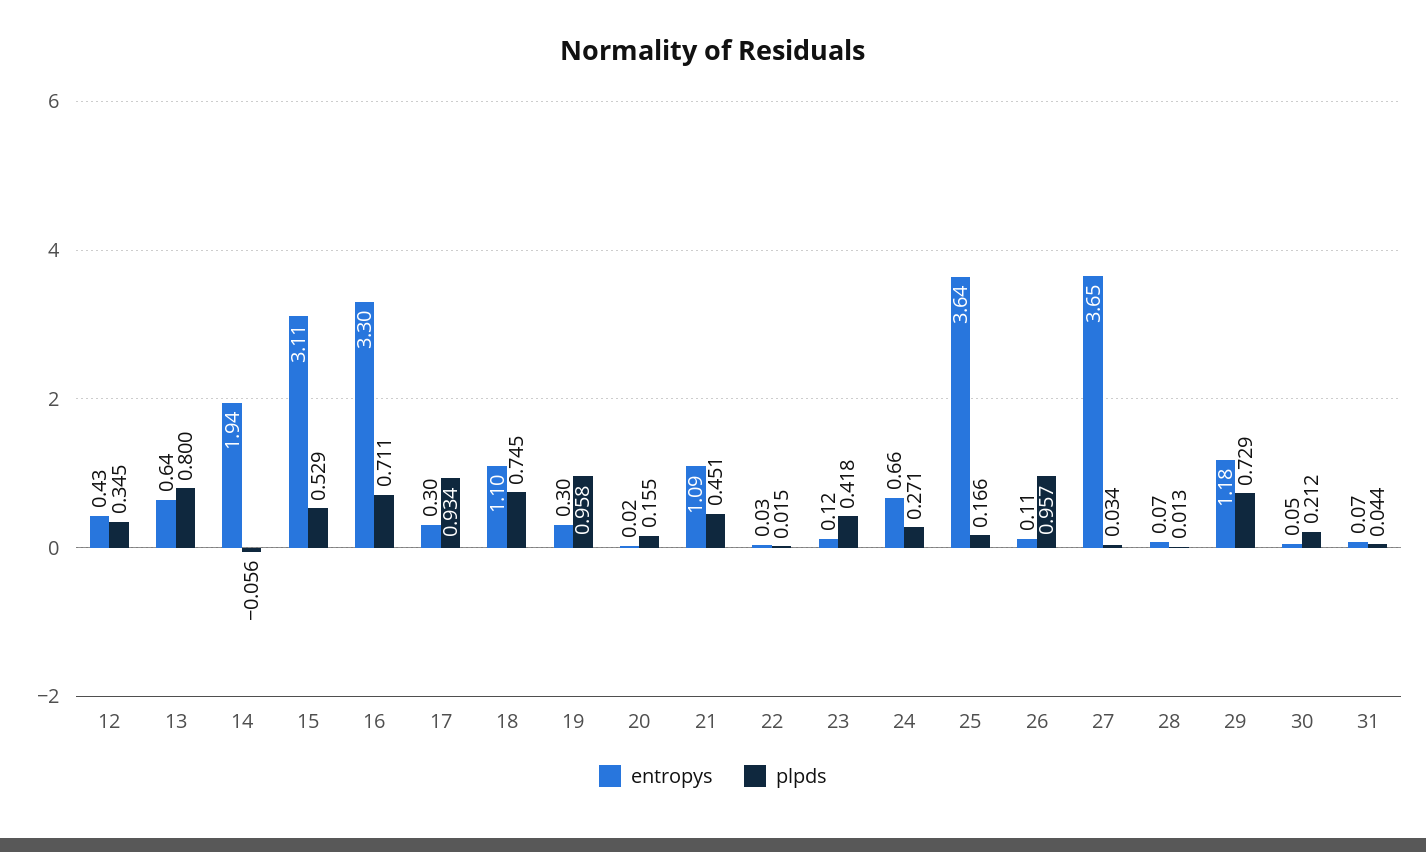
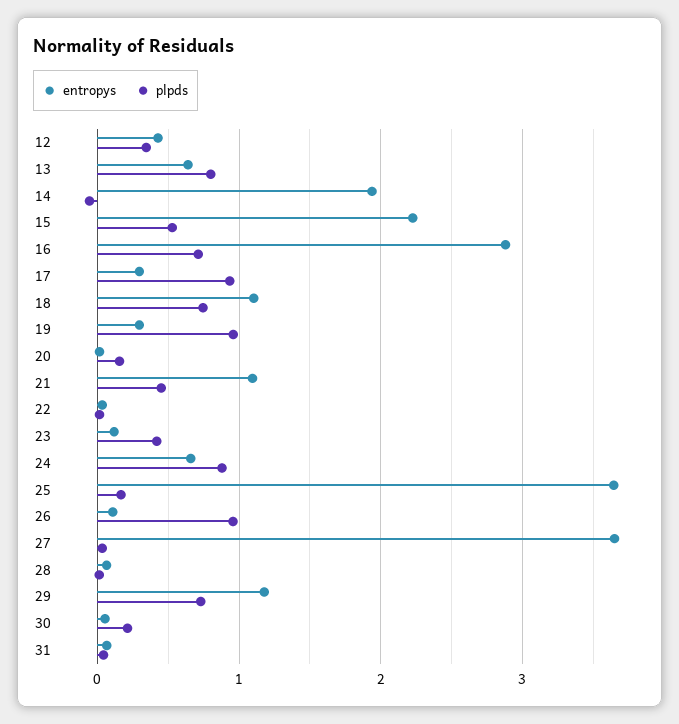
entropys, 15: 3.11 -> 2.2
entropys, 16: 3.3 -> 2.9
plpds, 24: 0.271 -> 0.9

